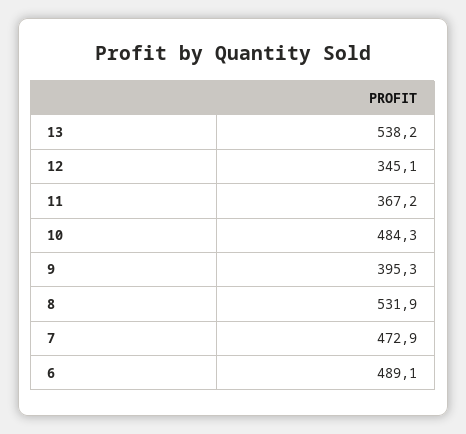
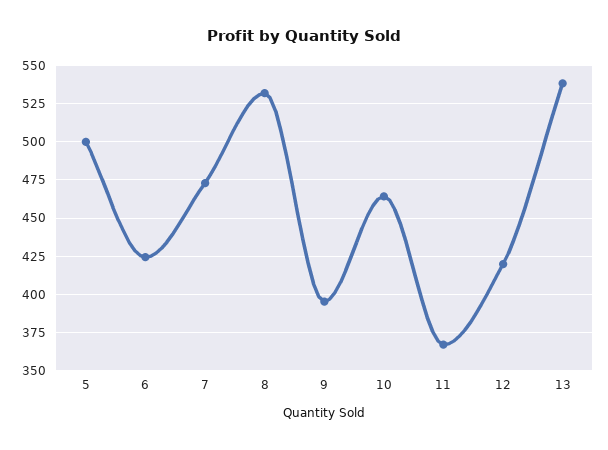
12: 345.1 -> 420
10: 484.3 -> 465
6: 489.1 -> 425
5: none -> 500

